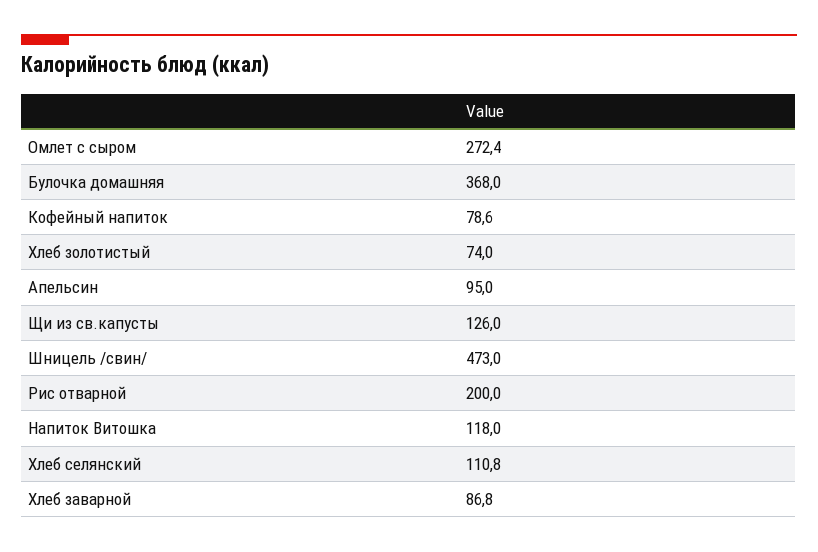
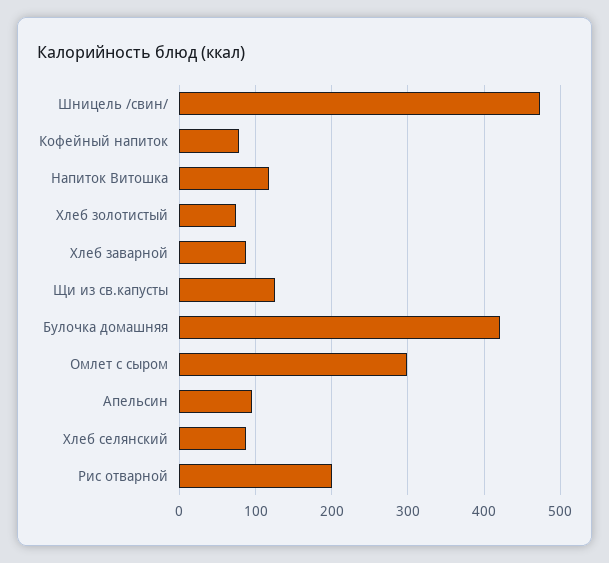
Омлет с сыром: 272.4 -> 300
Булочка домашняя: 368 -> 420
Хлеб селянский: 110.8 -> 90

